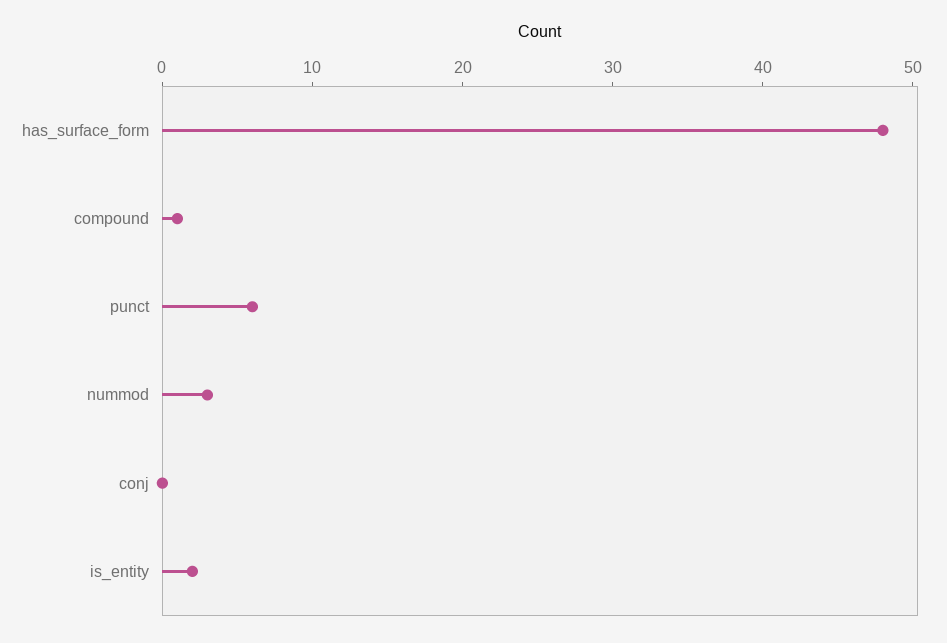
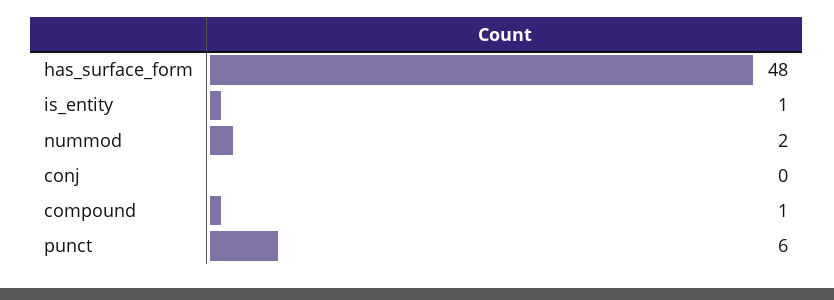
nummod: 3 -> 2
is_entity: 2 -> 1

